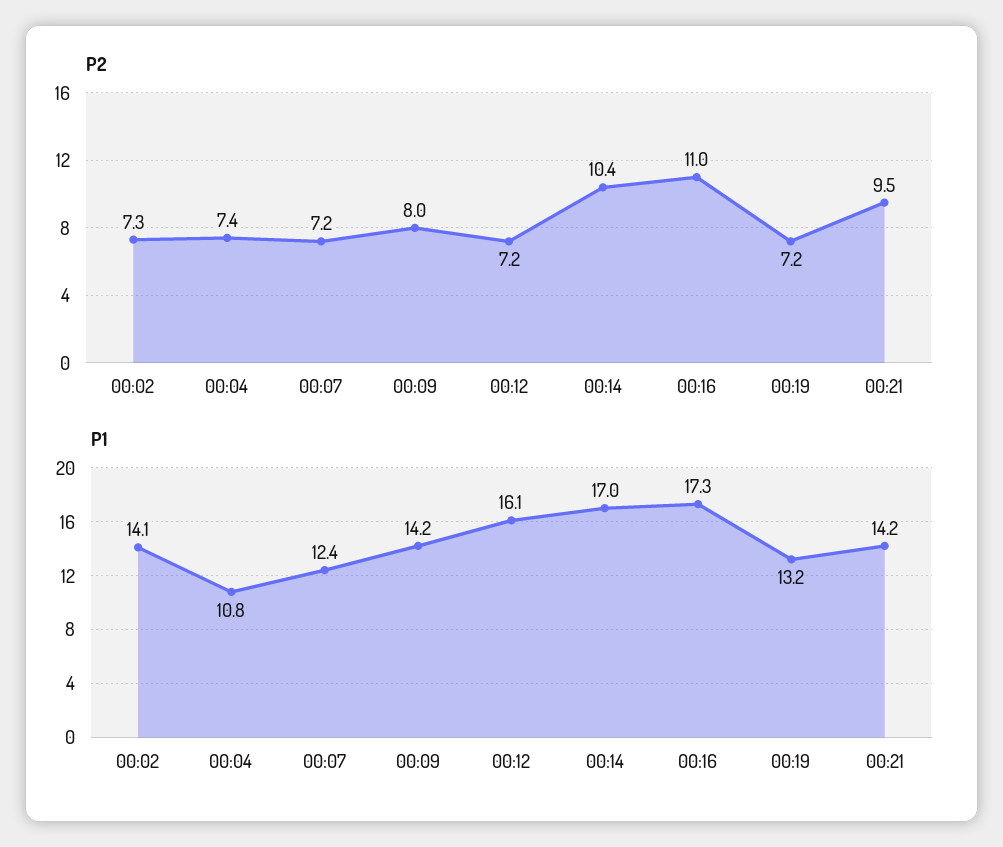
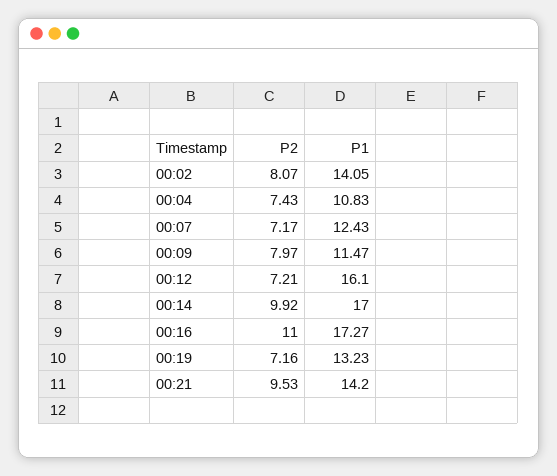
P2, 00:02: 7.3 -> 8.07
P2, 00:14: 10.4 -> 9.92
P1, 00:09: 14.2 -> 11.47

